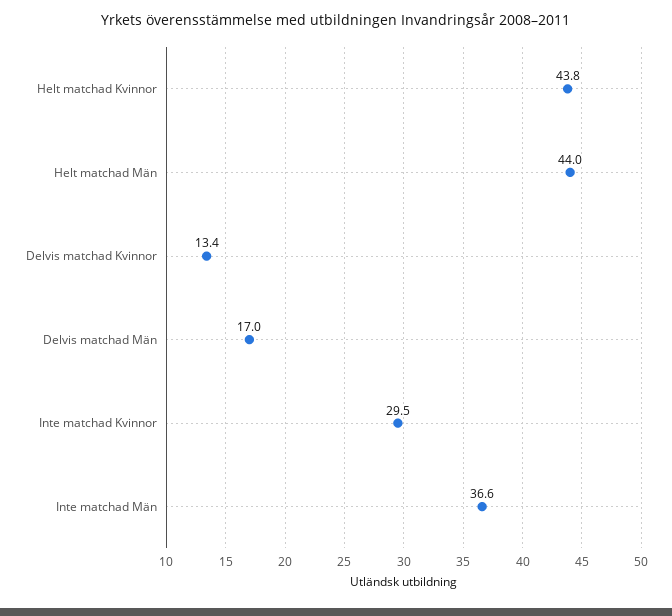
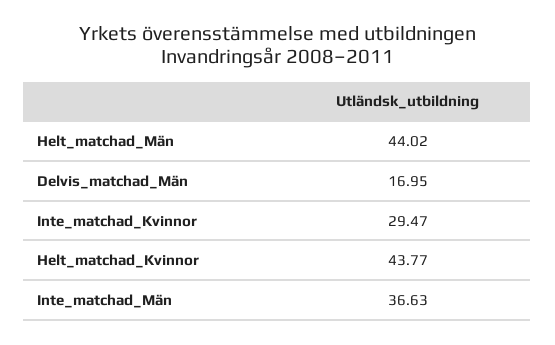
Delvis matchad Kvinnor: 13.4 -> none

